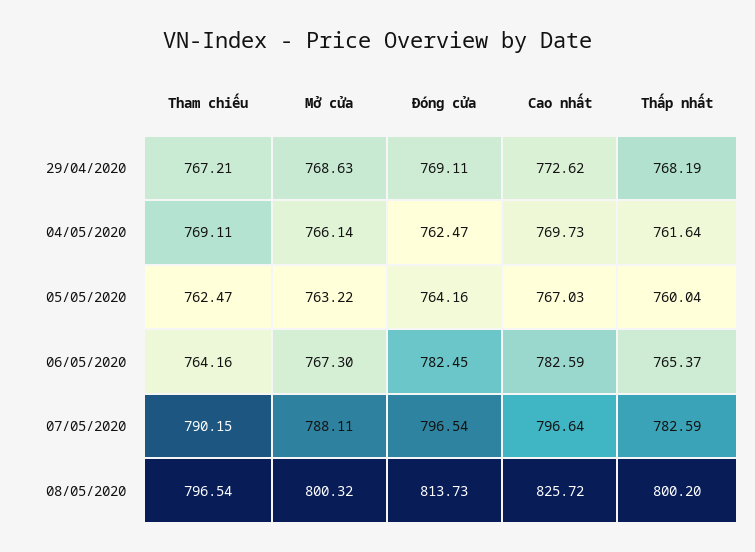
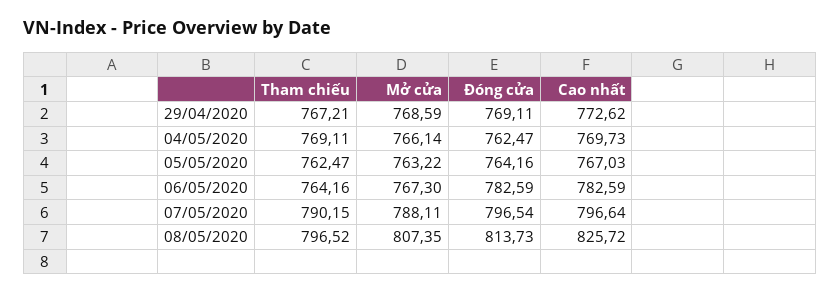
Mở cửa, 29/04/2020: 768.63 -> 768.59
Thấp nhất, 29/04/2020: 768.19 -> none
Thấp nhất, 04/05/2020: 761.64 -> none
Thấp nhất, 05/05/2020: 760.04 -> none
Đóng cửa, 06/05/2020: 782.45 -> 782.59
Thấp nhất, 06/05/2020: 765.37 -> none
Thấp nhất, 07/05/2020: 782.59 -> none
Tham chiếu, 08/05/2020: 796.54 -> 796.52
Mở cửa, 08/05/2020: 800.32 -> 807.35
Thấp nhất, 08/05/2020: 800.2 -> none

